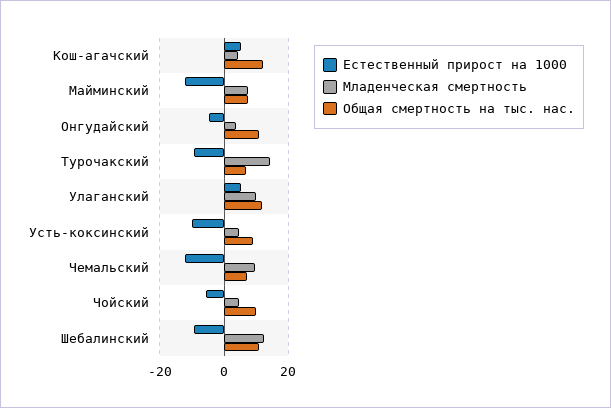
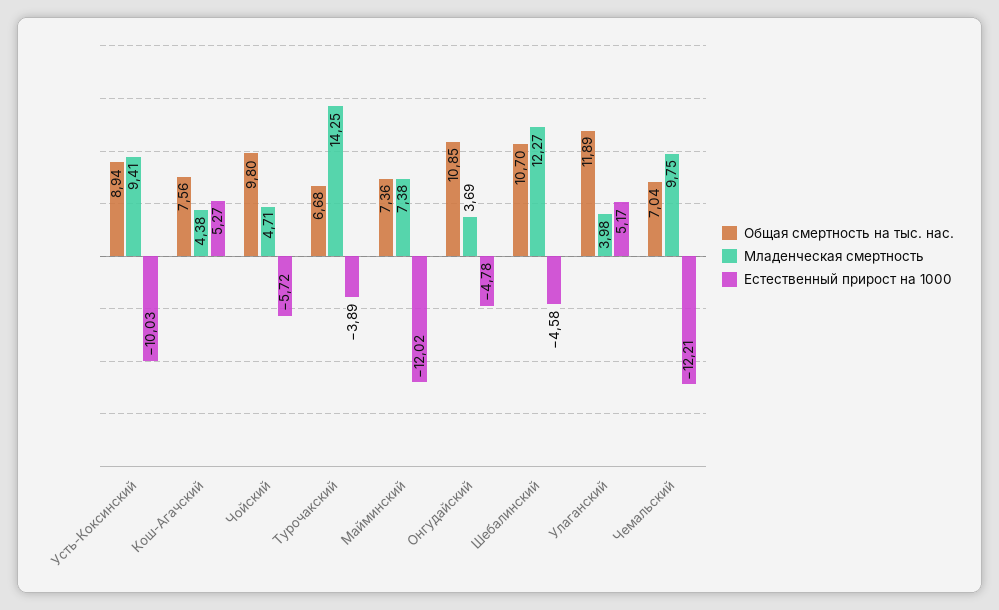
Общая смертность на тыс. нас., Кош-агачский: 12 -> 7.56
Естественный прирост на 1000, Турочакский: -10 -> -3.89
Младенческая смертность, Улаганский: 10 -> 3.98
Младенческая смертность, Усть-коксинский: 4 -> 9.41
Естественный прирост на 1000, Шебалинский: -10 -> -4.58

